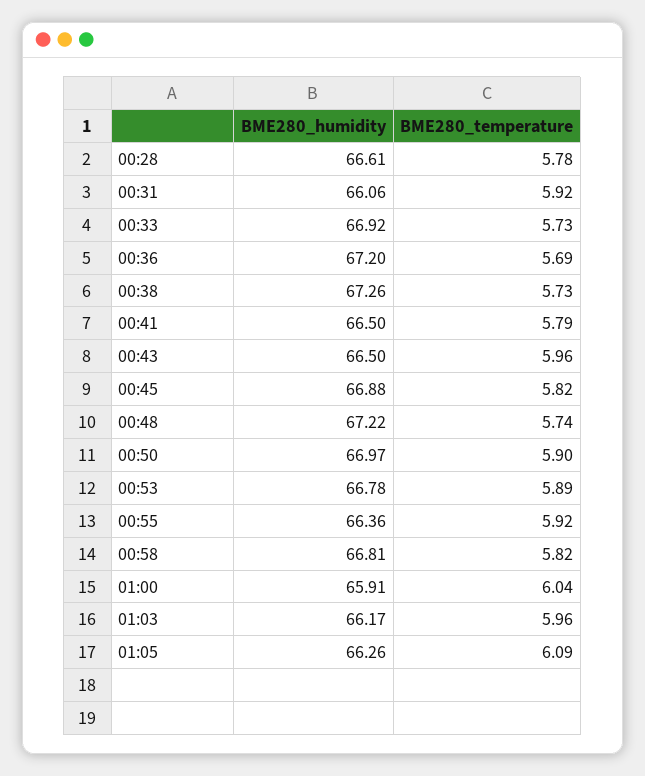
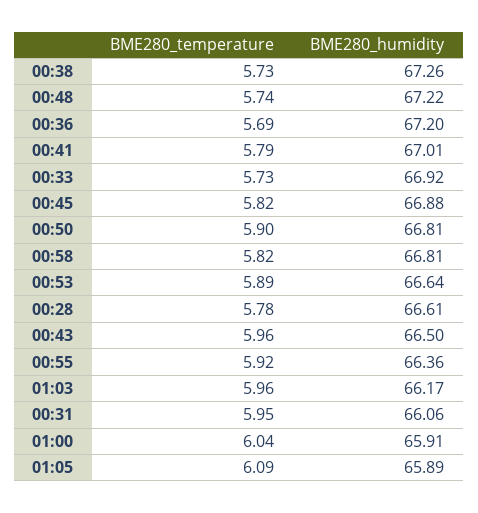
BME280_temperature, 00:31: 5.92 -> 5.95
BME280_humidity, 00:41: 66.5 -> 67.01
BME280_humidity, 00:50: 66.97 -> 66.81
BME280_humidity, 00:53: 66.78 -> 66.64
BME280_humidity, 01:05: 66.26 -> 65.89

